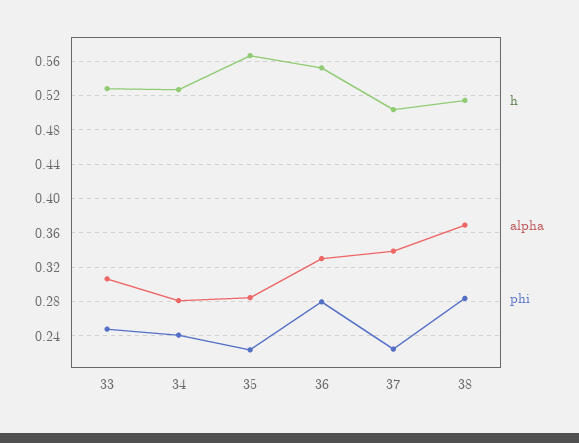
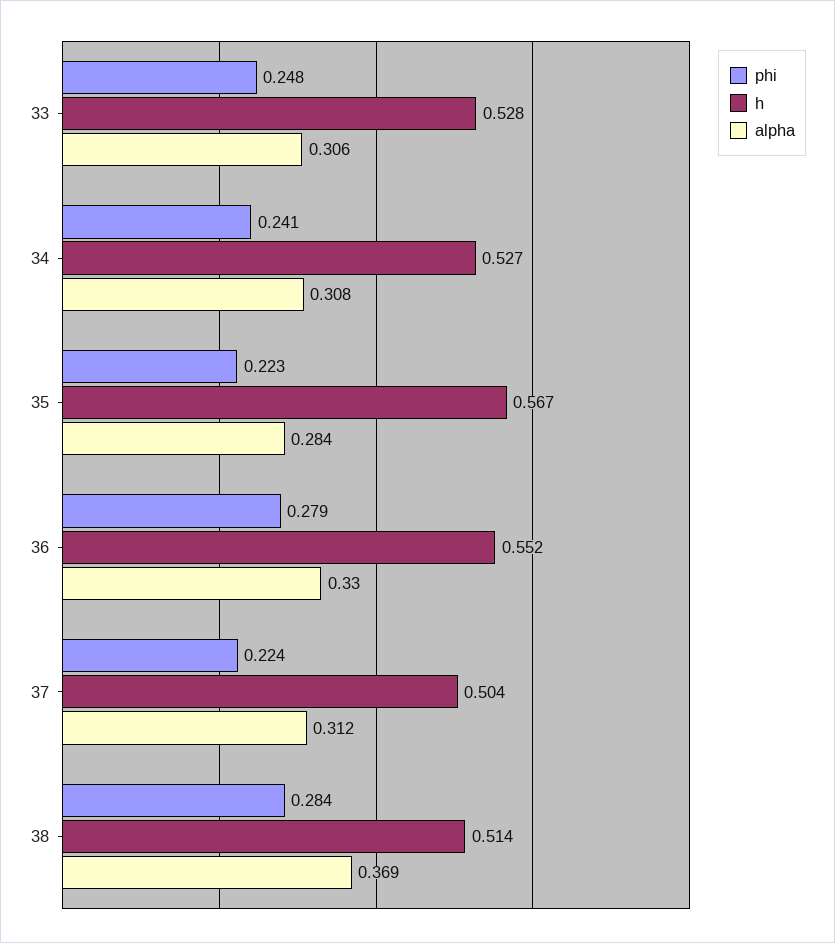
alpha, 34: 0.28 -> 0.308
alpha, 37: 0.34 -> 0.312

